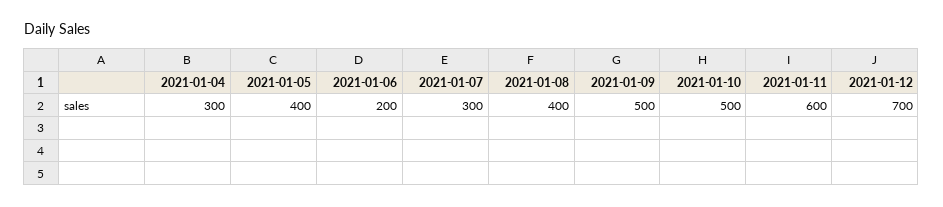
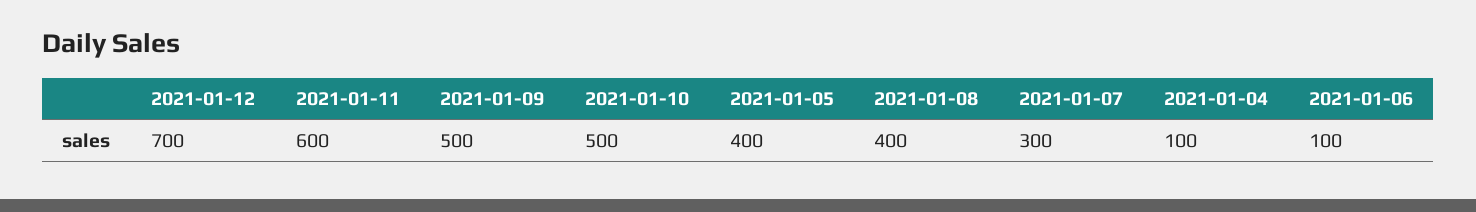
2021-01-04: 300 -> 100
2021-01-06: 200 -> 100

